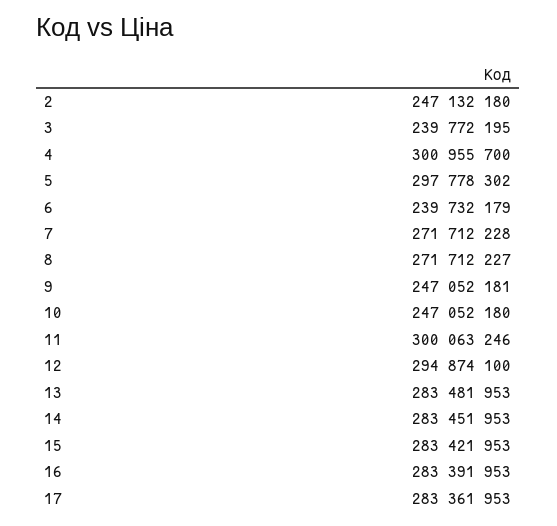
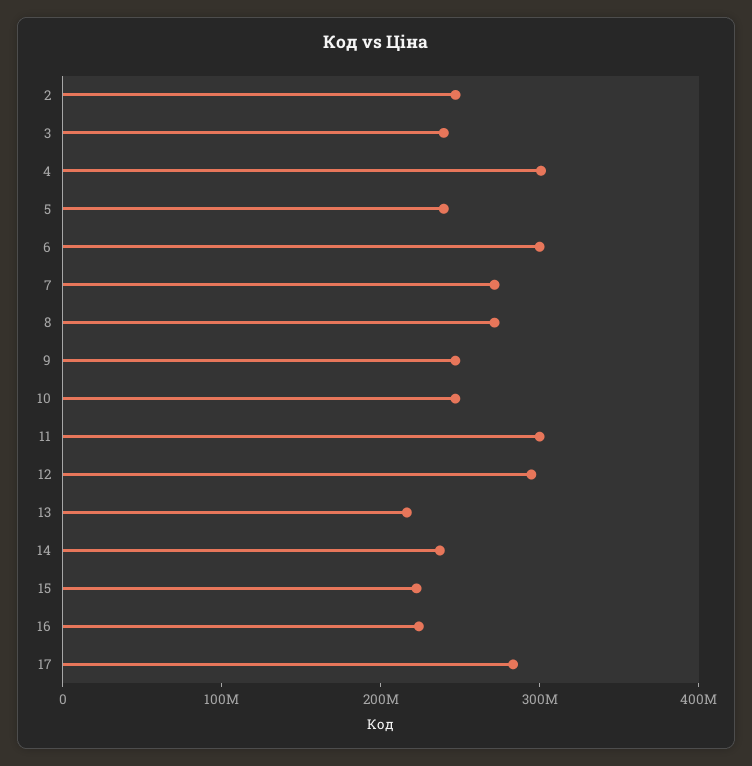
5: 297778302 -> 240000000
6: 239732179 -> 300000000
13: 283481953 -> 220000000
14: 283451953 -> 240000000
15: 283421953 -> 220000000
16: 283391953 -> 220000000

